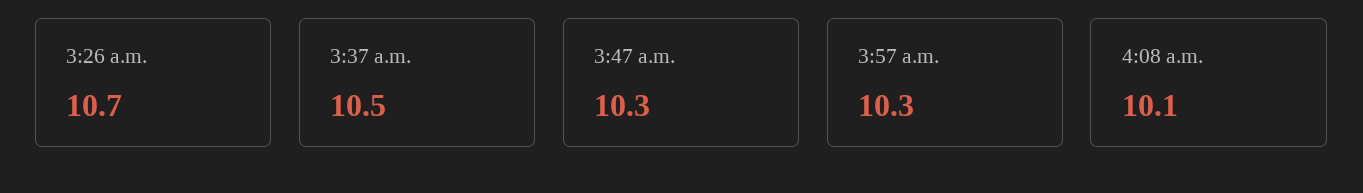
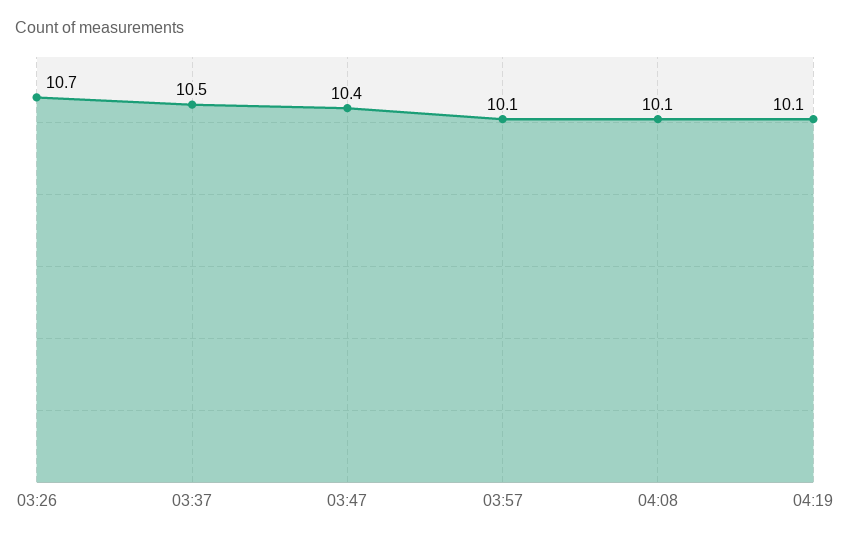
3:47 a.m.: 10.3 -> 10.4
3:57 a.m.: 10.3 -> 10.1
04:19: none -> 10.1

